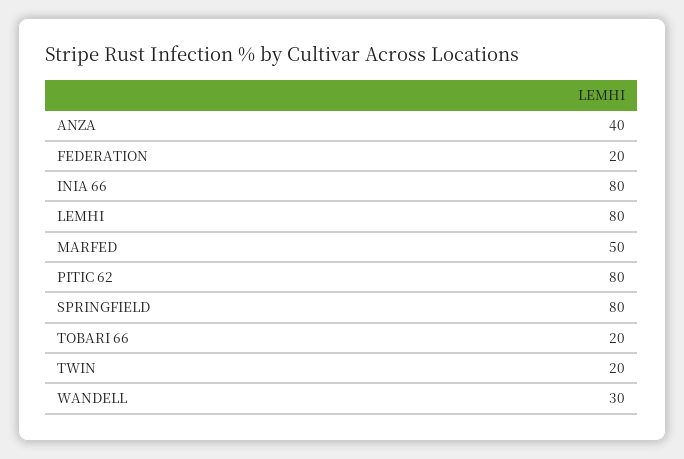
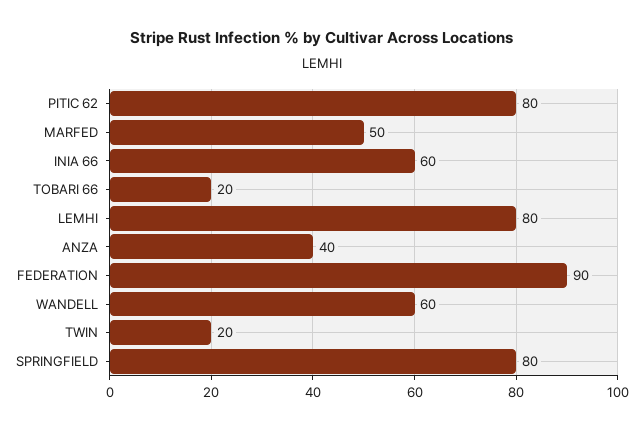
FEDERATION: 20 -> 90
INIA 66: 80 -> 60
WANDELL: 30 -> 60

